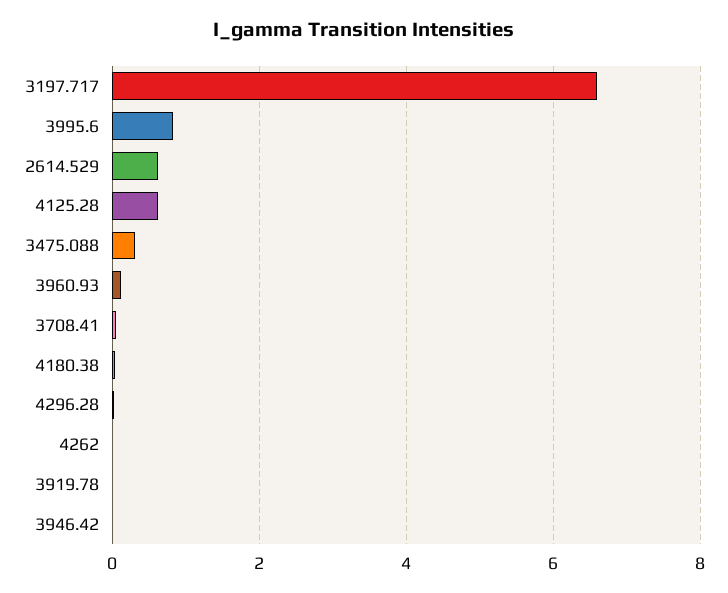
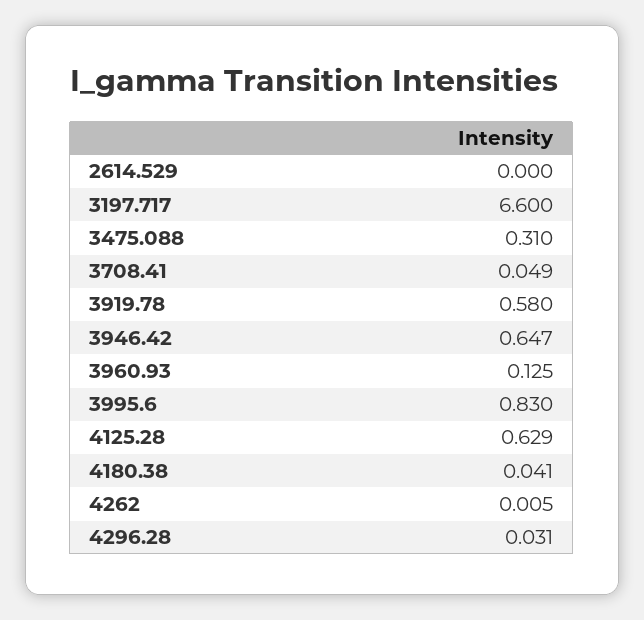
2614.529: 0.6 -> 0
3919.78: 0 -> 0.58
3946.42: 0 -> 0.647

